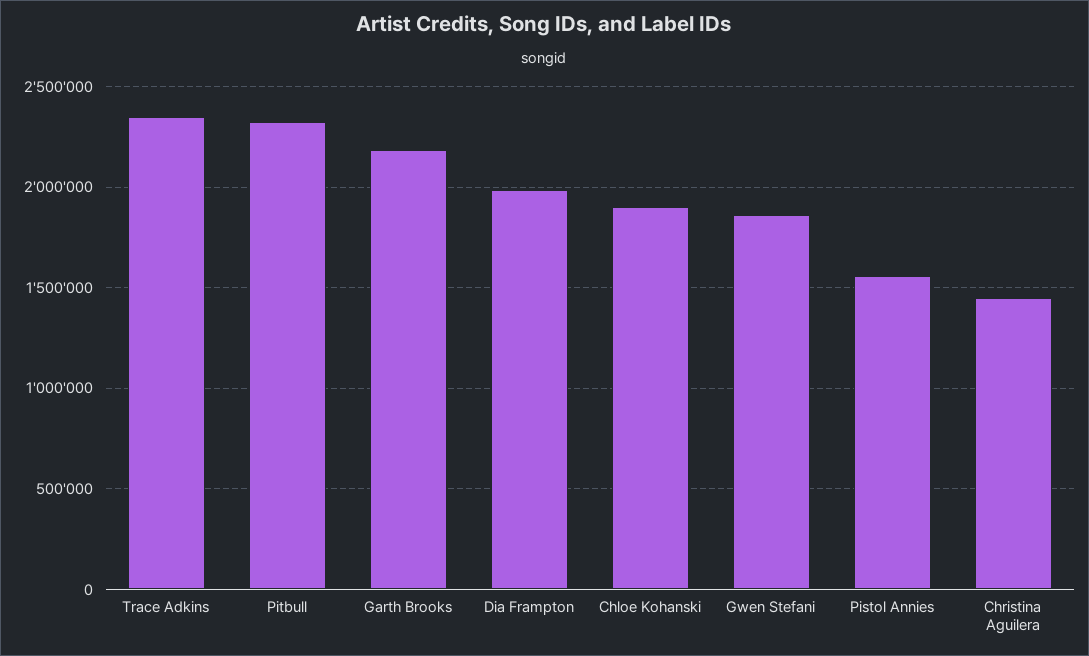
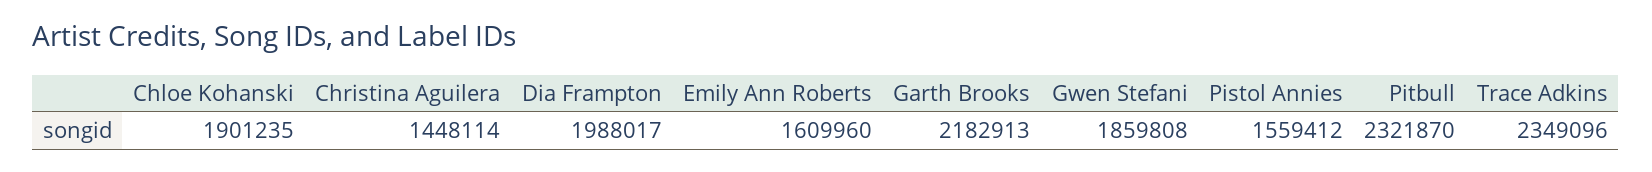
Emily Ann Roberts: none -> 1609960

